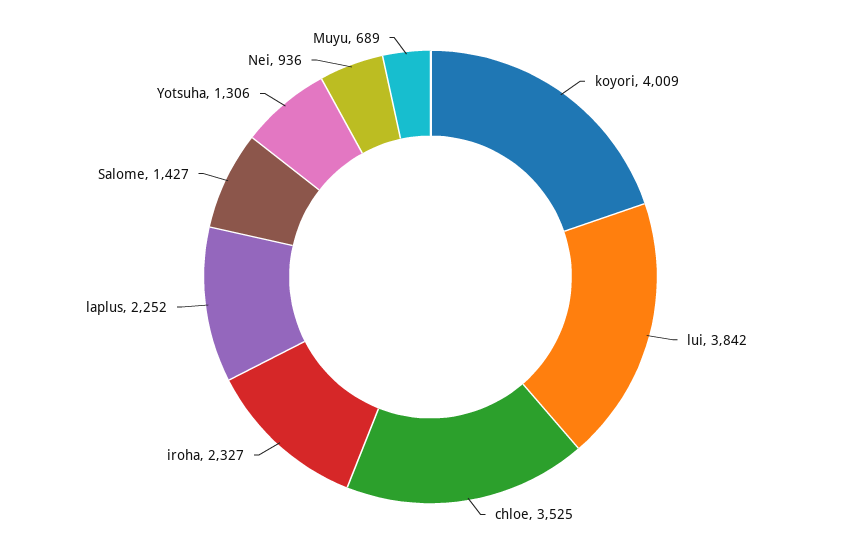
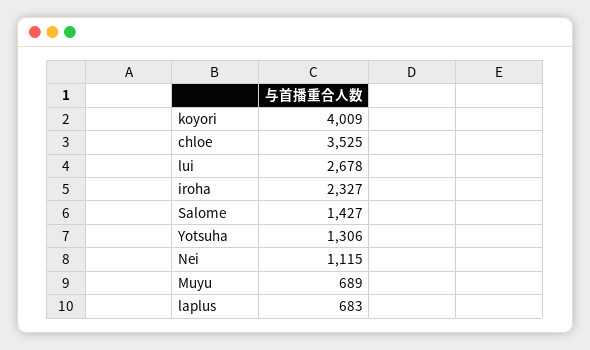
lui: 3842 -> 2678
laplus: 2252 -> 683
Nei: 936 -> 1115

